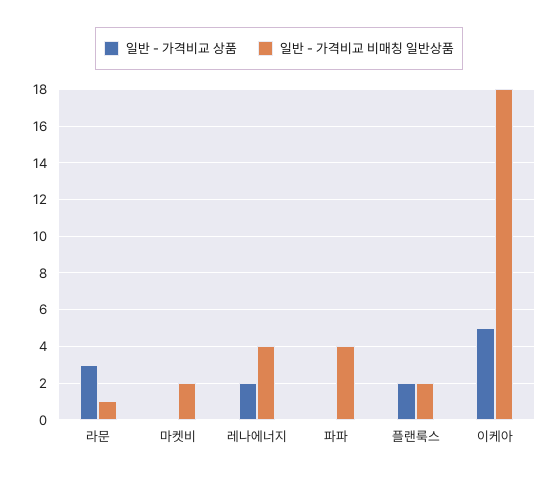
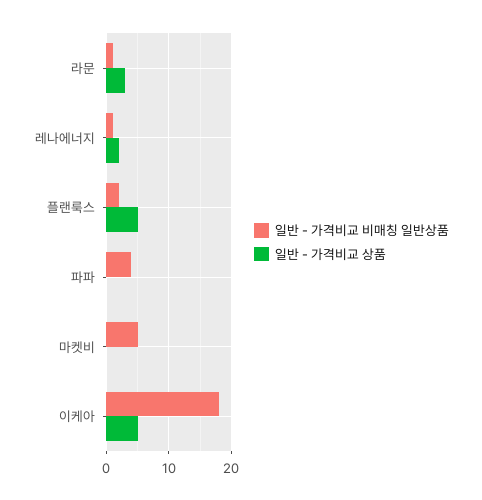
일반 - 가격비교 비매칭 일반상품, 마켓비: 2 -> 5
일반 - 가격비교 비매칭 일반상품, 레나에너지: 4 -> 1
일반 - 가격비교 상품, 플랜룩스: 2 -> 5

